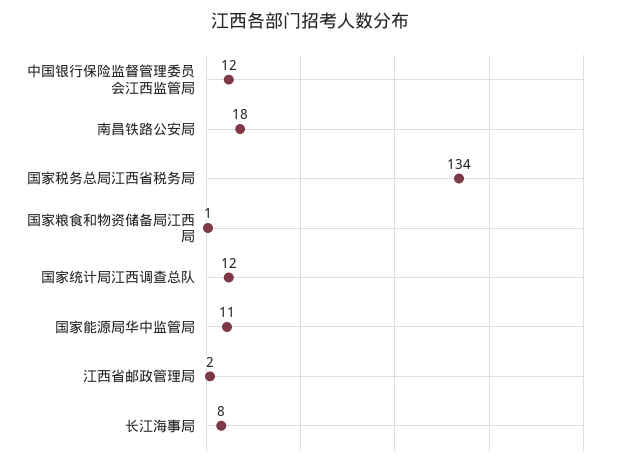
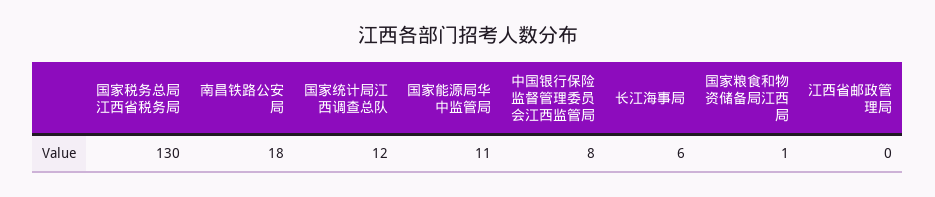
中国银行保险监督管理委员会江西监管局: 12 -> 8
国家税务总局江西省税务局: 134 -> 130
江西省邮政管理局: 2 -> 0
长江海事局: 8 -> 6

